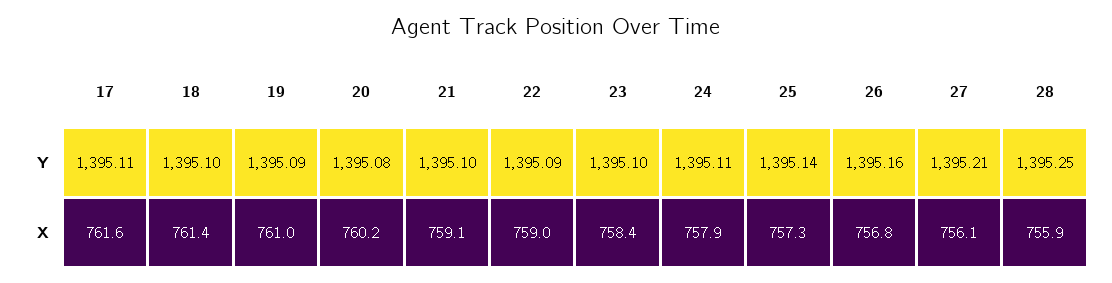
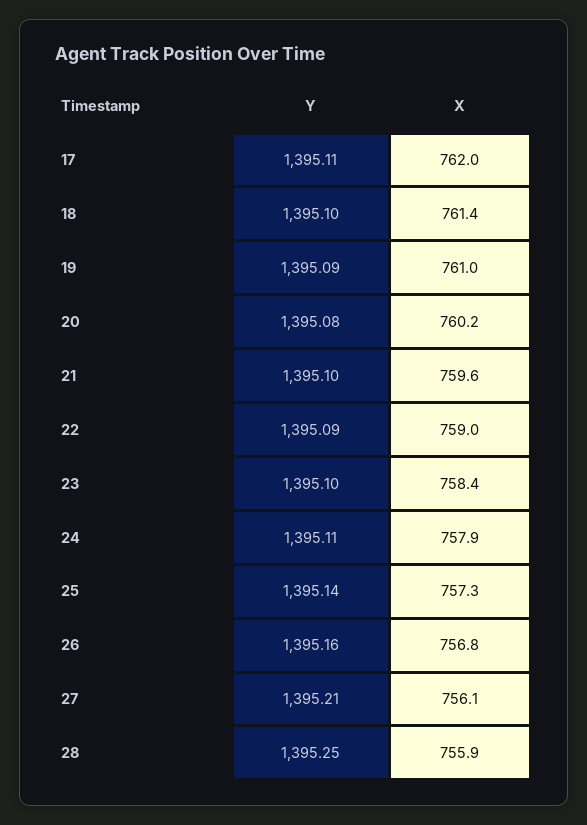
17, X: 761.6 -> 762
21, X: 759.1 -> 759.6

